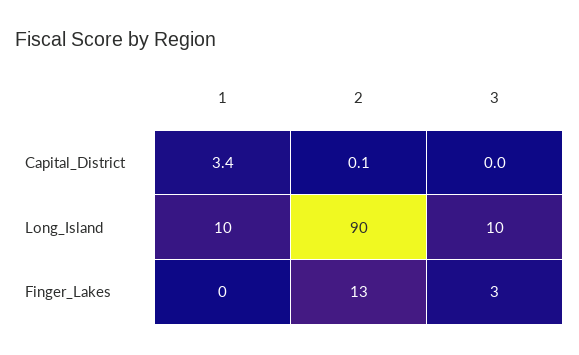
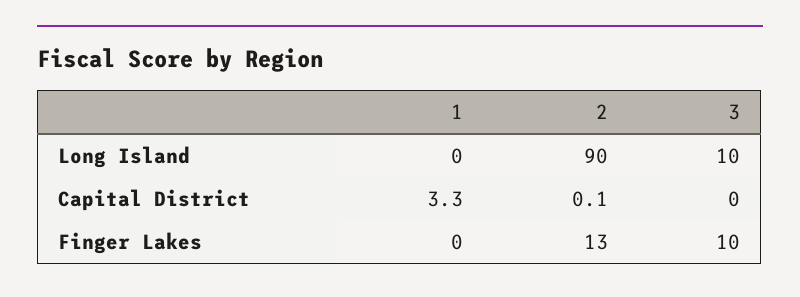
1, Capital_District: 3.4 -> 3.3
1, Long_Island: 10 -> 0
3, Finger_Lakes: 3 -> 10

